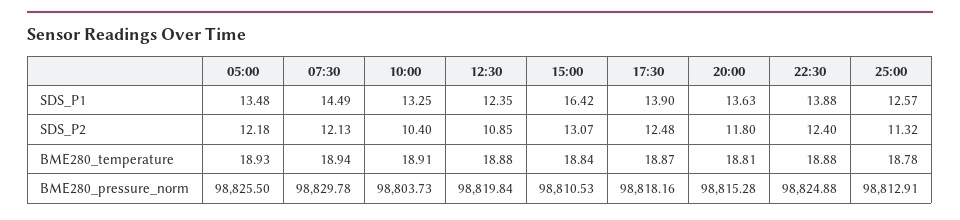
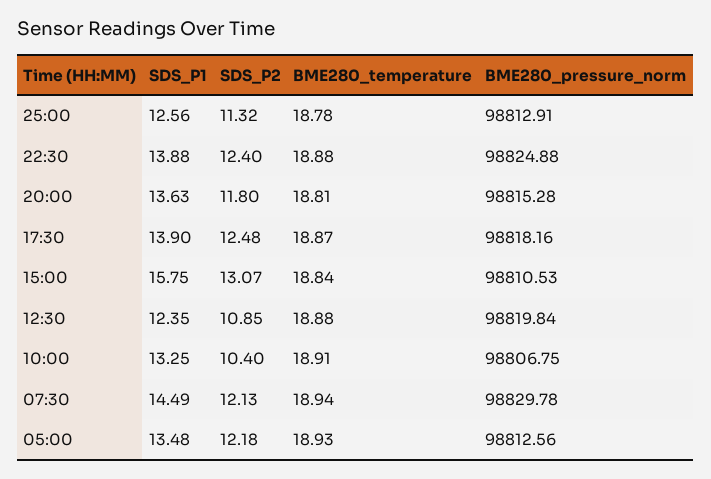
15:00, SDS_P1: 16.42 -> 15.75
25:00, SDS_P1: 12.57 -> 12.56
05:00, BME280_pressure_norm: 98825.5 -> 98812.56
10:00, BME280_pressure_norm: 98803.73 -> 98806.75

